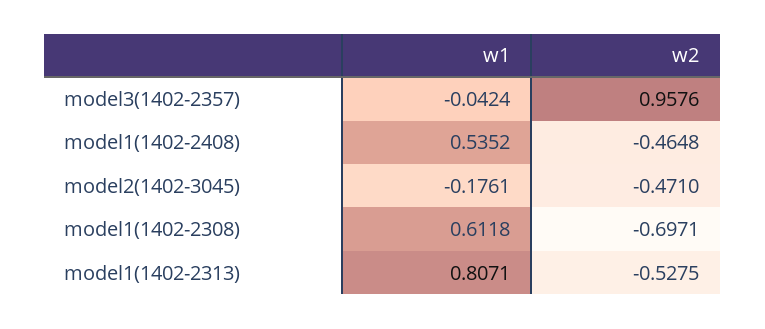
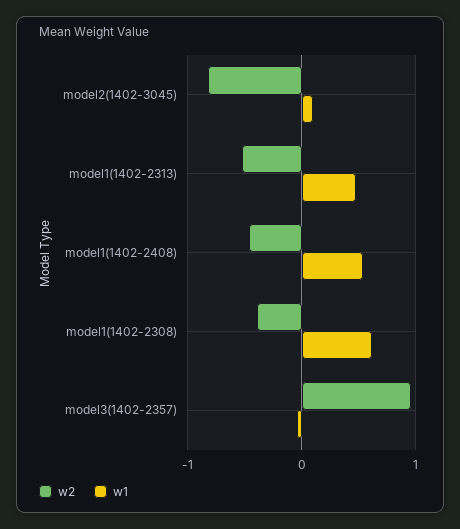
w1, model2(1402-3045): -0.1761 -> 0.1
w2, model2(1402-3045): -0.471 -> -0.8
w2, model1(1402-2308): -0.6971 -> -0.4
w1, model1(1402-2313): 0.8071 -> 0.5

